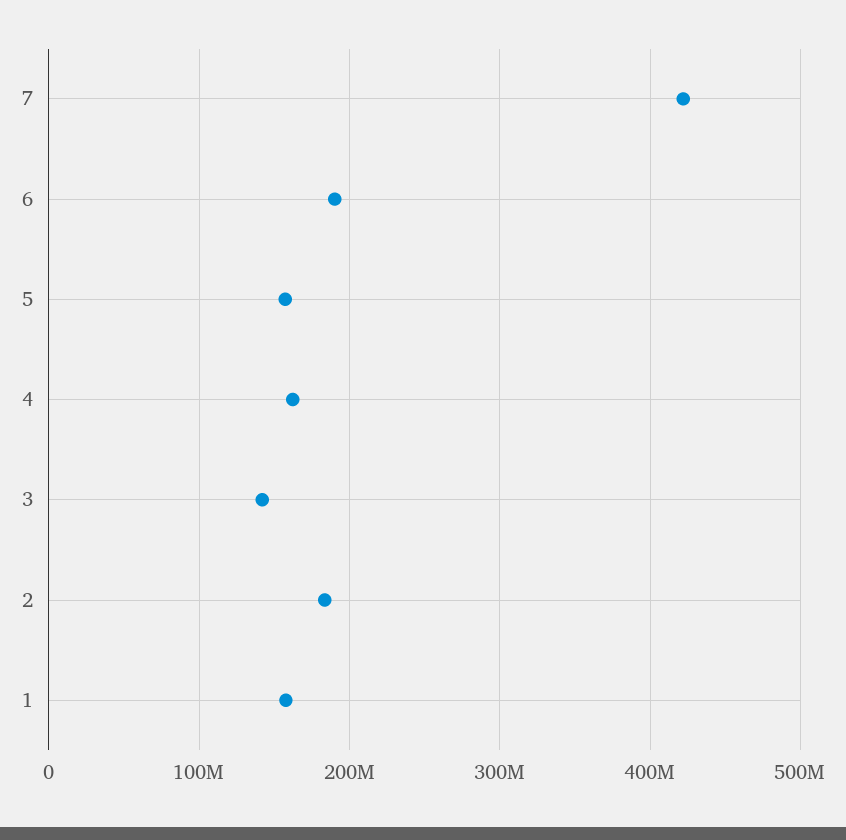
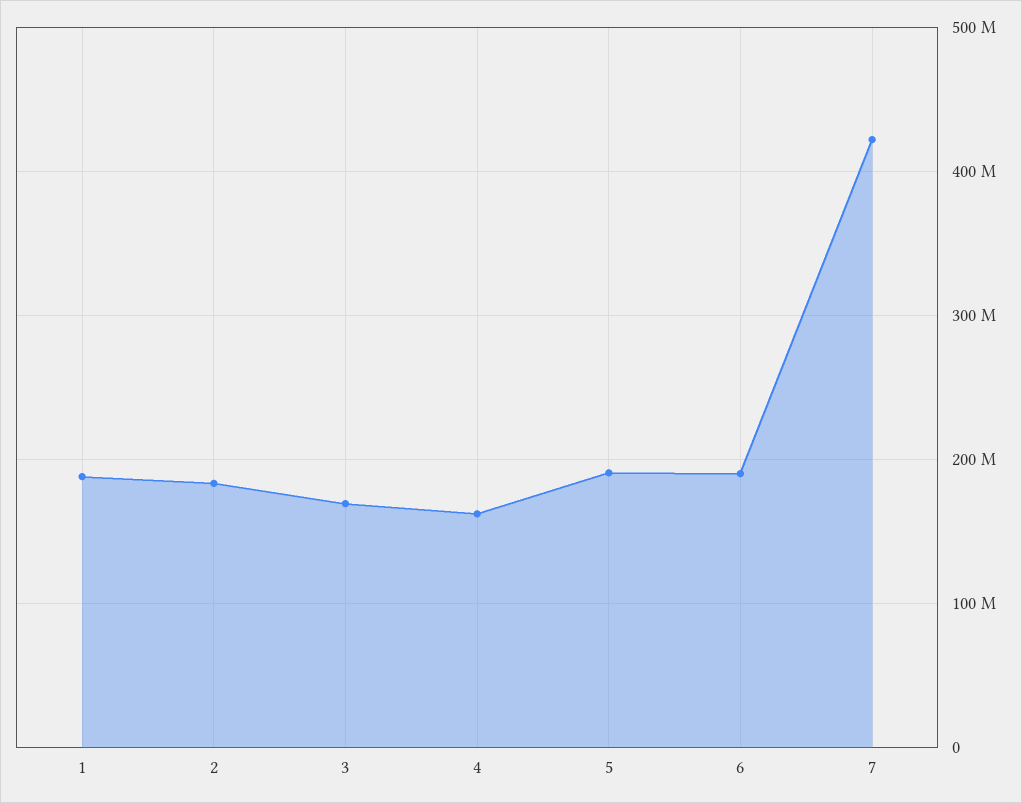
5: 160000000 -> 190000000
3: 140000000 -> 170000000
1: 160000000 -> 190000000

